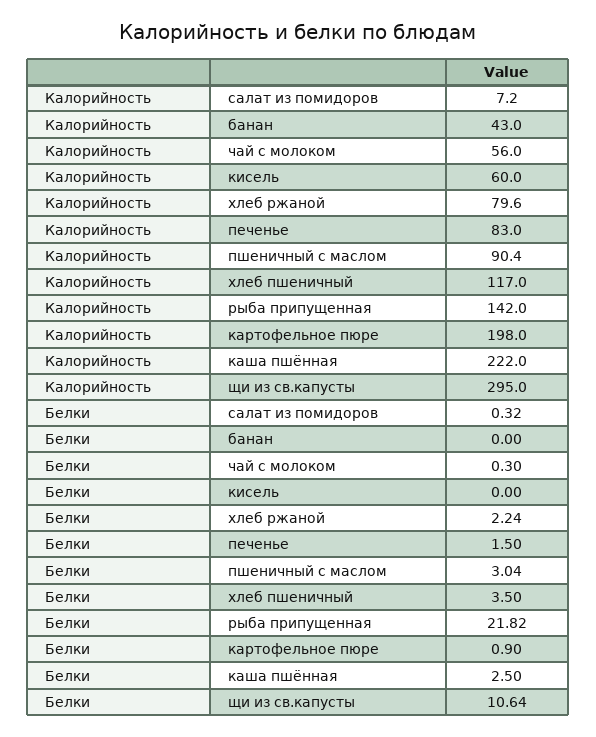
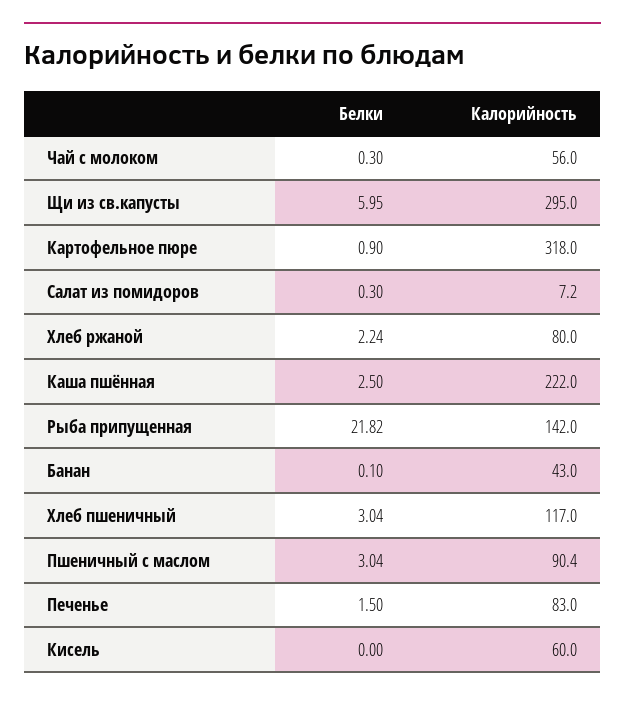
Калорийность, хлеб ржаной: 79.6 -> 80
Калорийность, картофельное пюре: 198 -> 318
Белки, салат из помидоров: 0.32 -> 0.3
Белки, банан: 0 -> 0.1
Белки, хлеб пшеничный: 3.5 -> 3.04
Белки, щи из св.капусты: 10.64 -> 5.95

